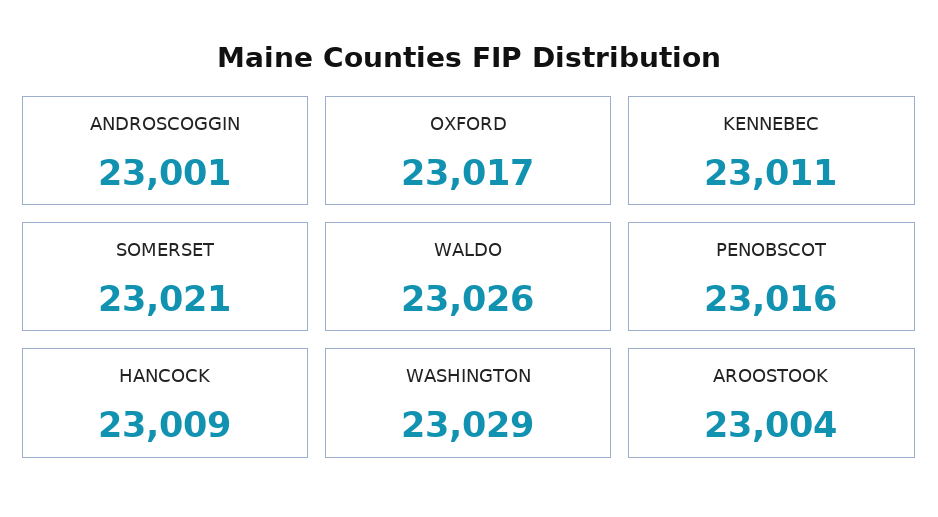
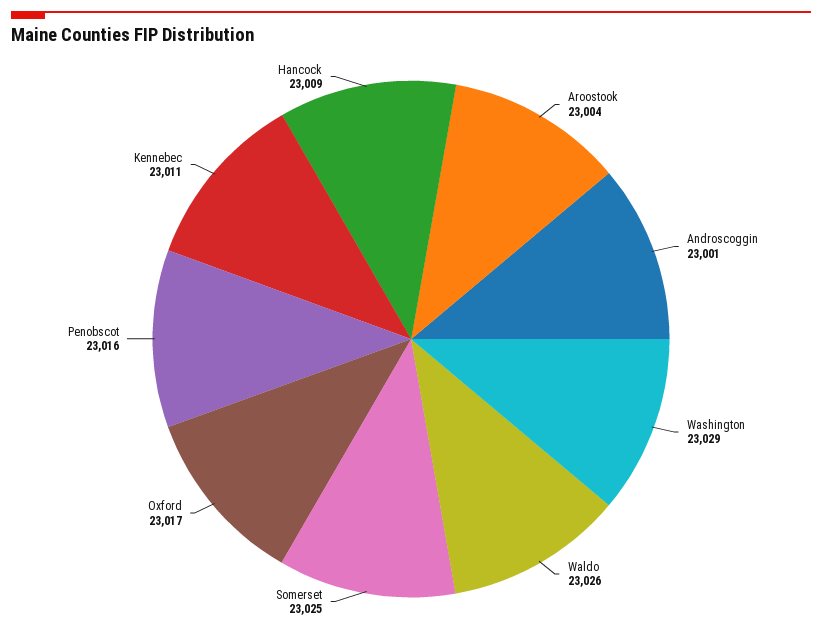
SOMERSET: 23021 -> 23025

